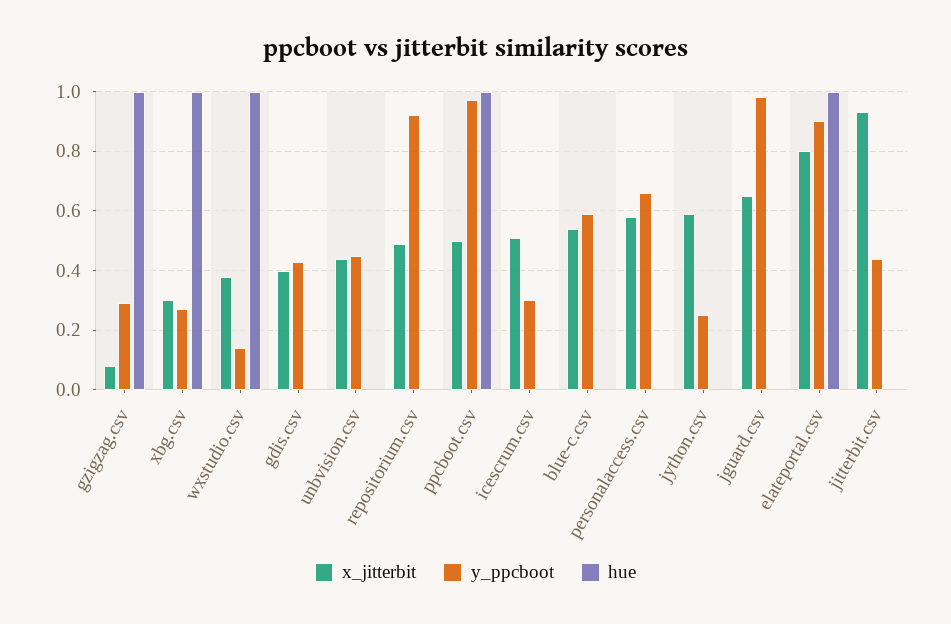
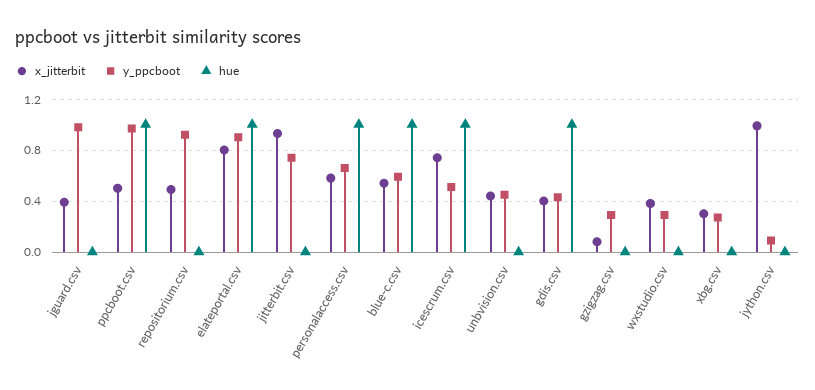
hue, gzigzag.csv: 1 -> 0
hue, xbg.csv: 1 -> 0
y_ppcboot, wxstudio.csv: 0.15 -> 0.3
hue, wxstudio.csv: 1 -> 0
hue, gdis.csv: 0 -> 1
x_jitterbit, icescrum.csv: 0.5 -> 0.75
y_ppcboot, icescrum.csv: 0.3 -> 0.5
hue, icescrum.csv: 0 -> 1
hue, blue-c.csv: 0 -> 1
hue, personalaccess.csv: 0 -> 1
x_jitterbit, jython.csv: 0.6 -> 1
y_ppcboot, jython.csv: 0.25 -> 0.1
x_jitterbit, jguard.csv: 0.65 -> 0.4
y_ppcboot, jitterbit.csv: 0.45 -> 0.75

